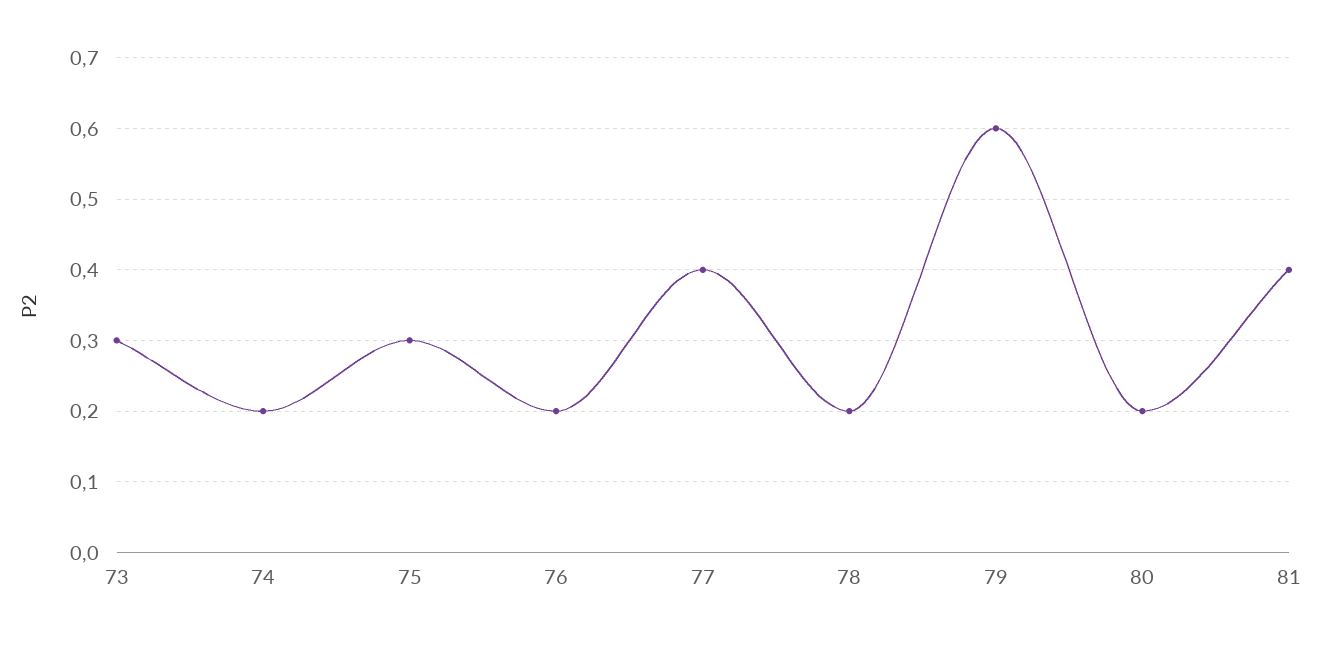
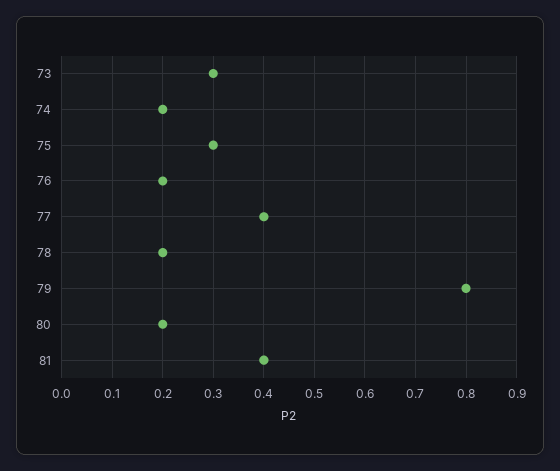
79: 0.6 -> 0.8

